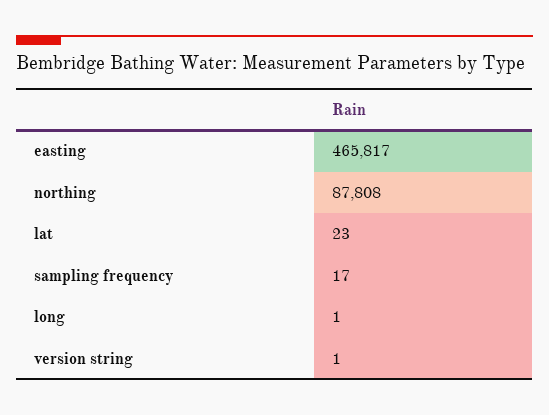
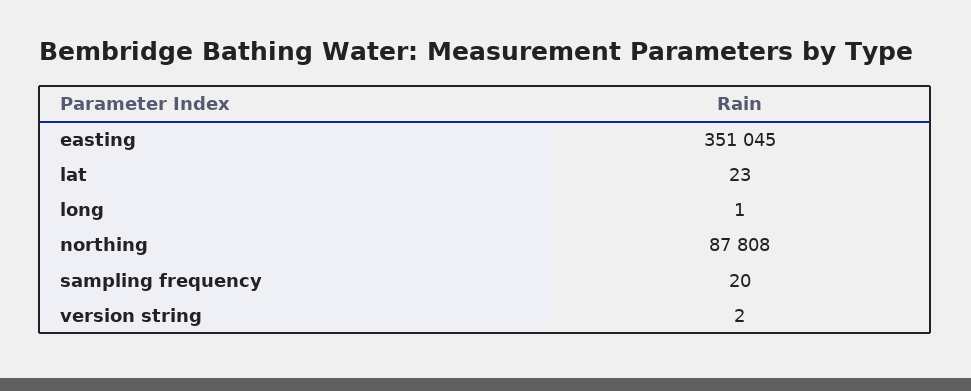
easting: 465817 -> 351045
sampling frequency: 17 -> 20
version string: 1 -> 2

